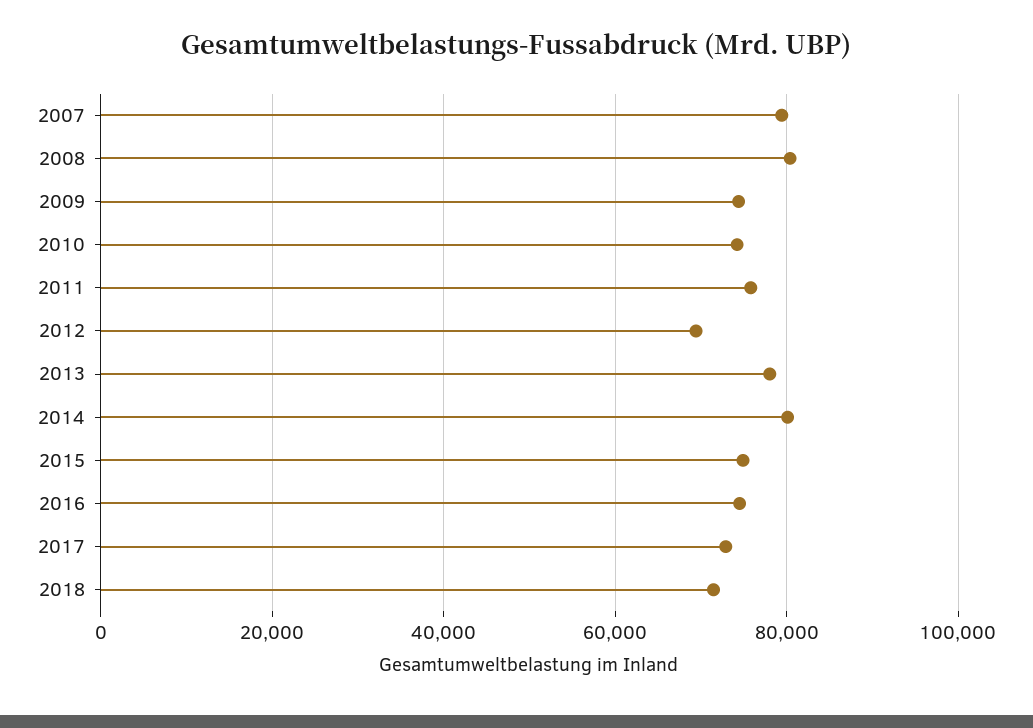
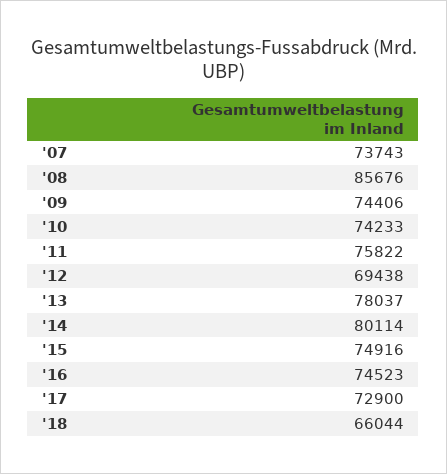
2007: 80000 -> 73743
2008: 80000 -> 85676
2018: 72000 -> 66044

